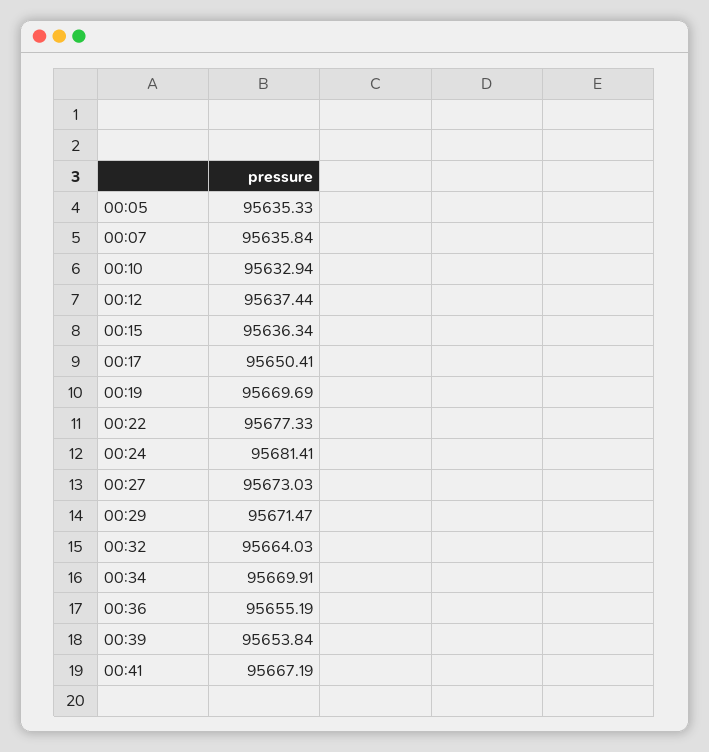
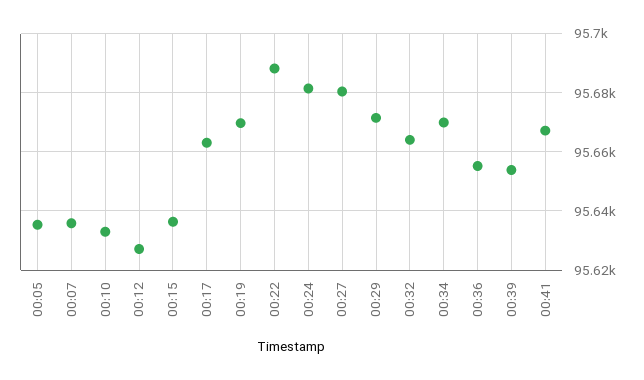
00:12: 95637.44 -> 95627.5
00:17: 95650.41 -> 95662.5
00:22: 95677.33 -> 95687.5
00:27: 95673.03 -> 95680

